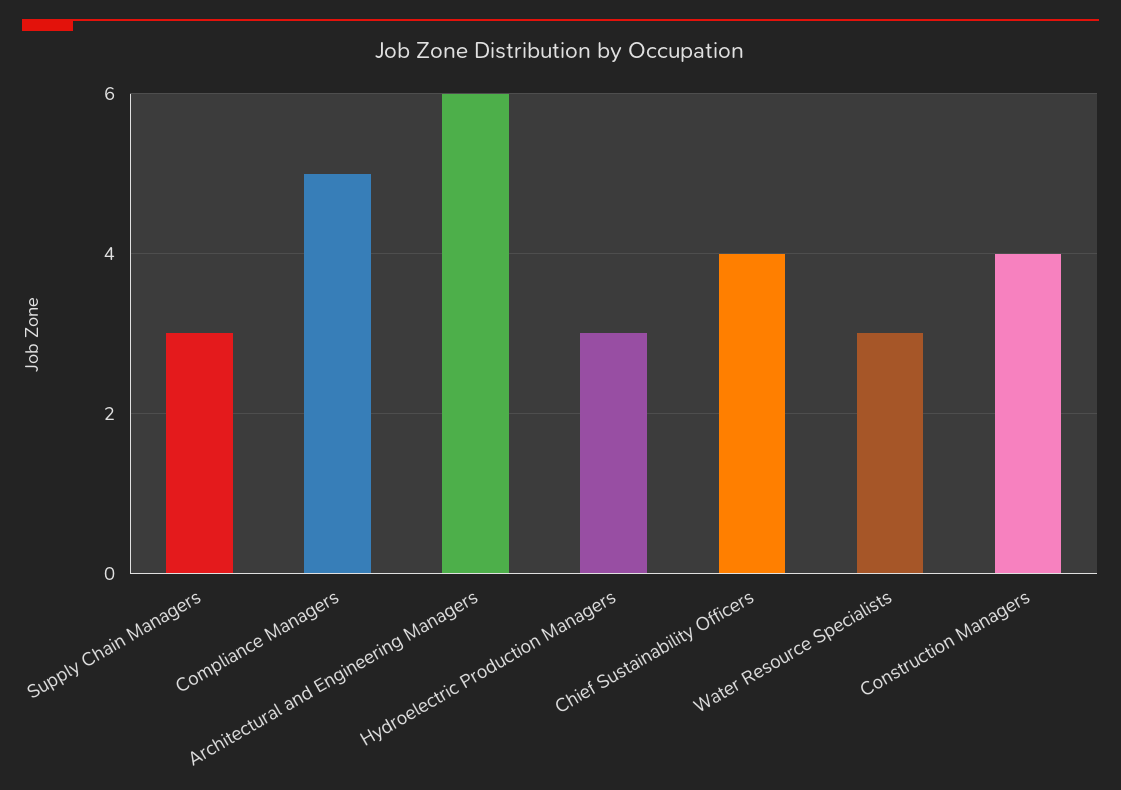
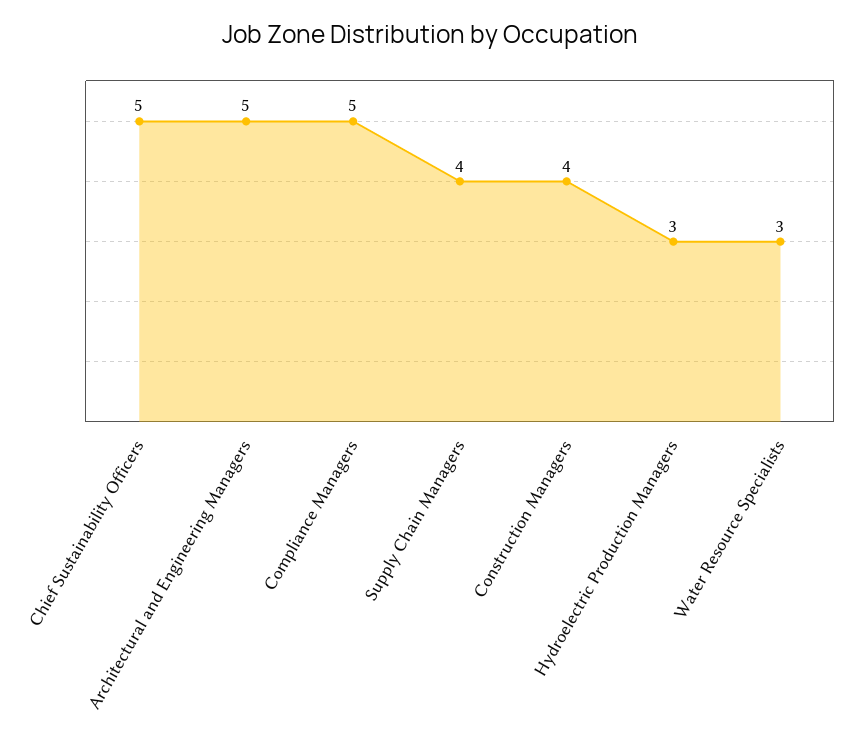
Supply Chain Managers: 3 -> 4
Architectural and Engineering Managers: 6 -> 5
Chief Sustainability Officers: 4 -> 5

